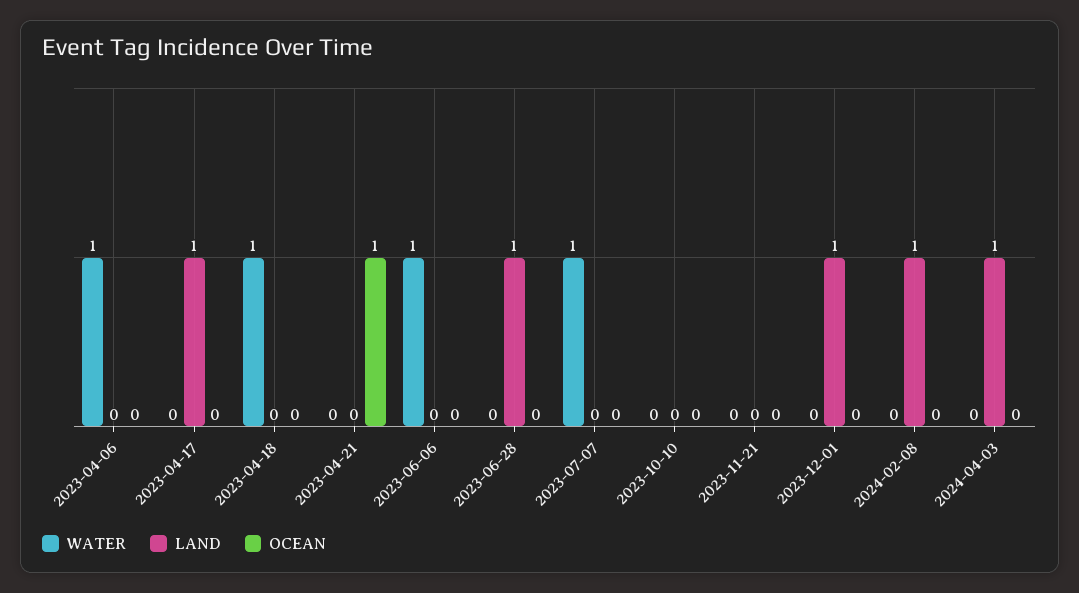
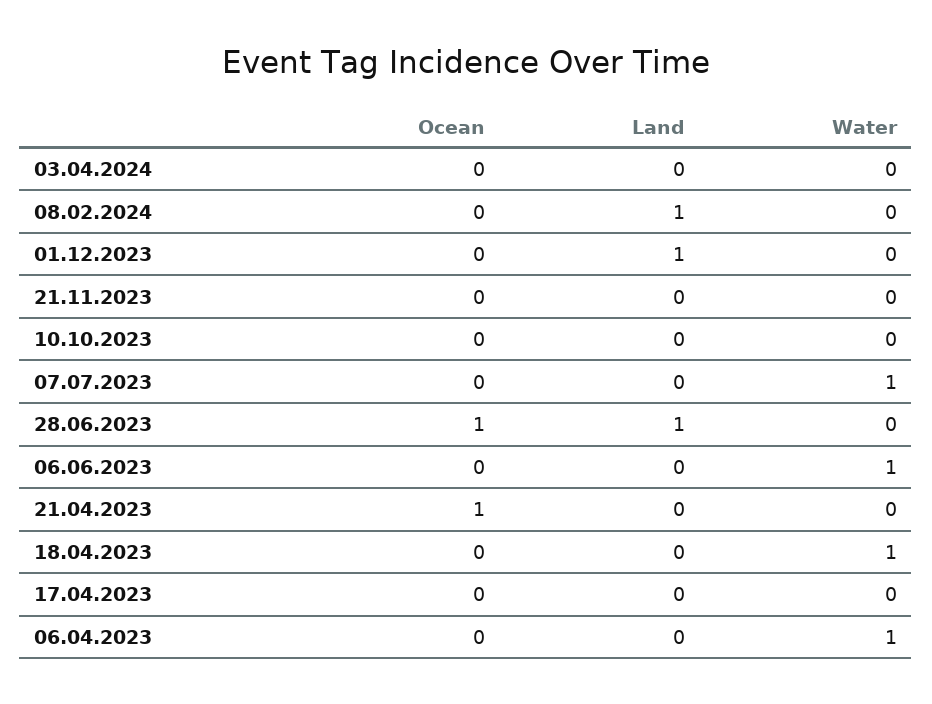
LAND, 2023-04-17: 1 -> 0
OCEAN, 2023-06-28: 0 -> 1
LAND, 2024-04-03: 1 -> 0

